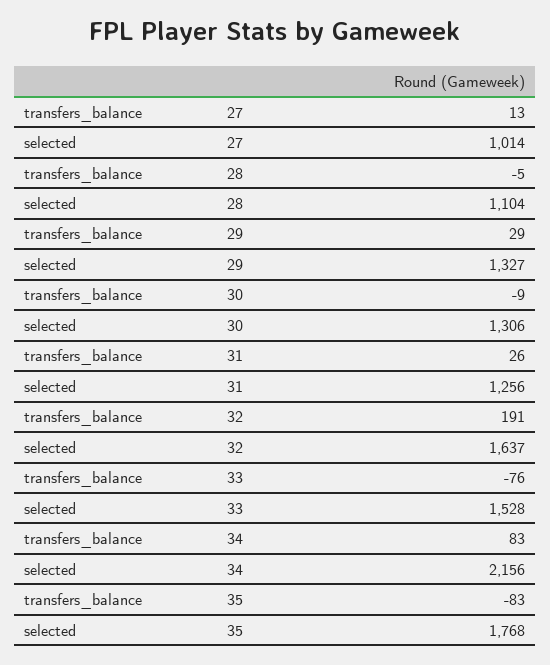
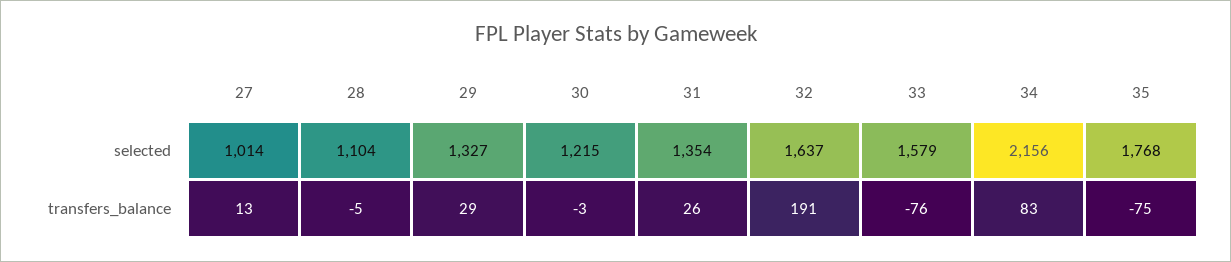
transfers_balance, 30: -9 -> -3
selected, 30: 1306 -> 1215
selected, 31: 1256 -> 1354
selected, 33: 1528 -> 1579
transfers_balance, 35: -83 -> -75

